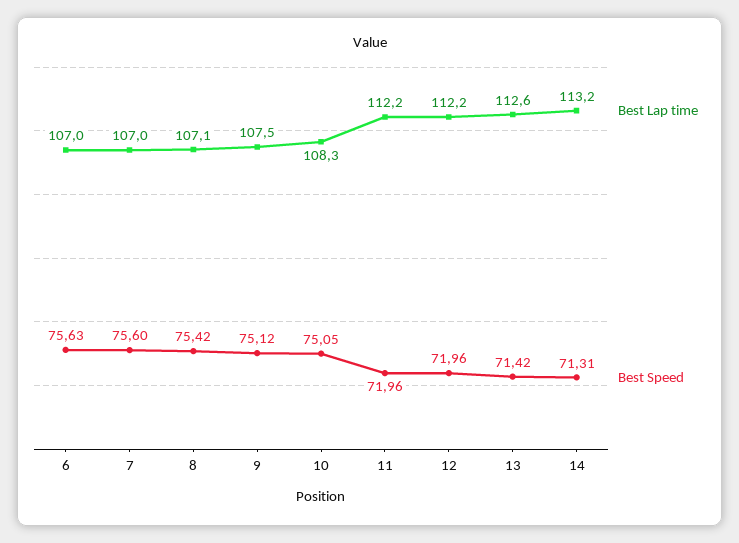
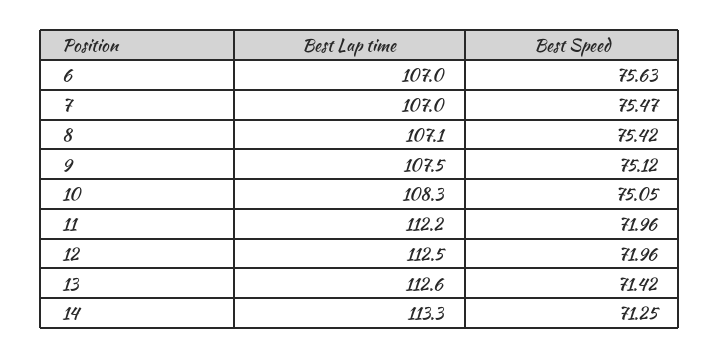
Best Speed, 7: 75.6 -> 75.47
Best Lap time, 12: 112.2 -> 112.5
Best Lap time, 14: 113.2 -> 113.3
Best Speed, 14: 71.31 -> 71.25

